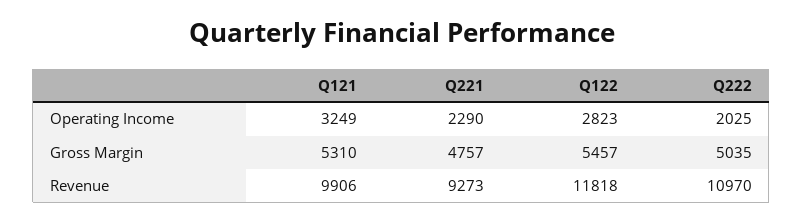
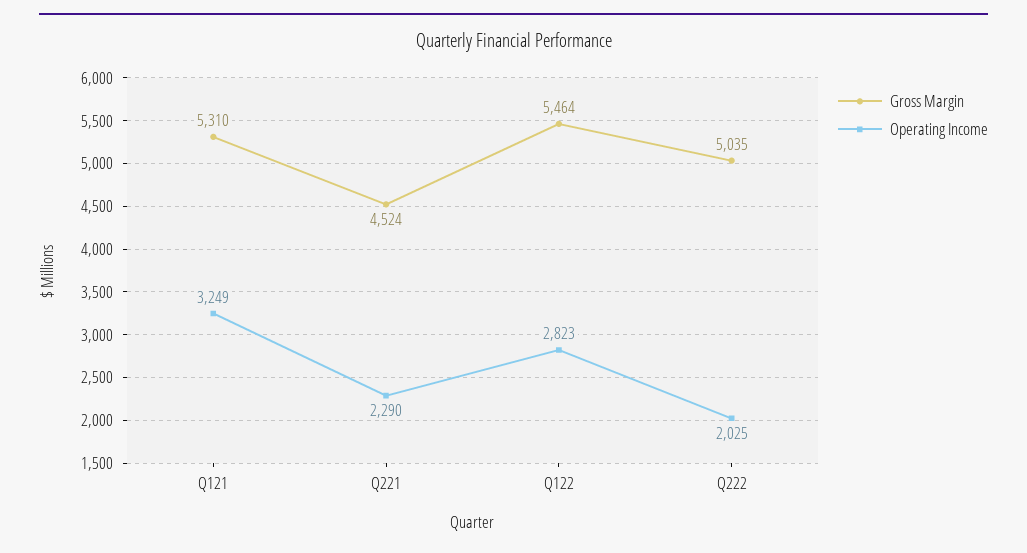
Gross Margin, Q221: 4757 -> 4524
Gross Margin, Q122: 5457 -> 5464
Revenue, Q121: 9906 -> none
Revenue, Q221: 9273 -> none
Revenue, Q122: 11818 -> none
Revenue, Q222: 10970 -> none

